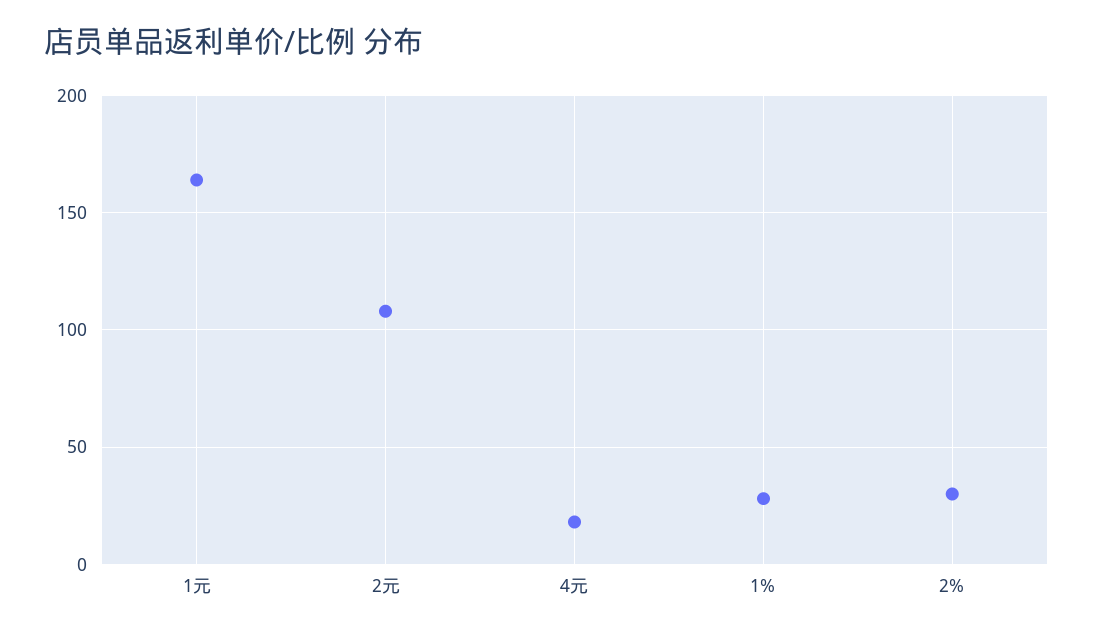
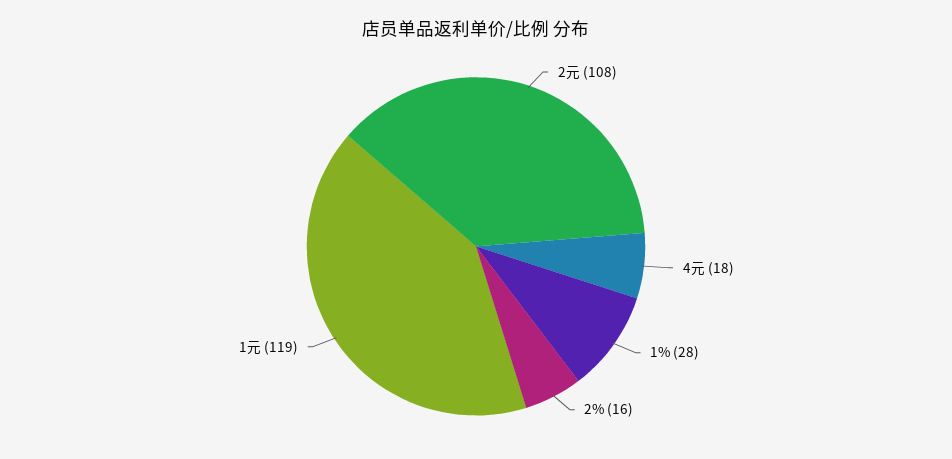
1元: 165 -> 119
2%: 30 -> 16

